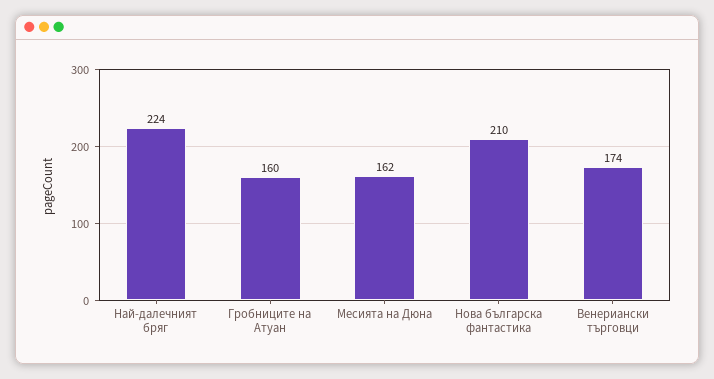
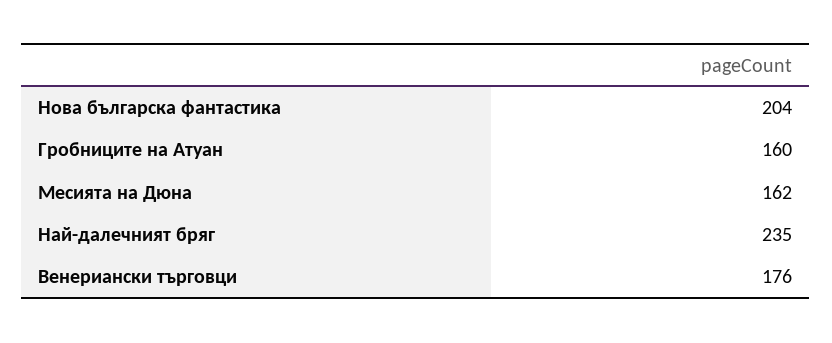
Най-далечният бряг: 224 -> 235
Нова българска фантастика: 210 -> 204
Венериански търговци: 174 -> 176

